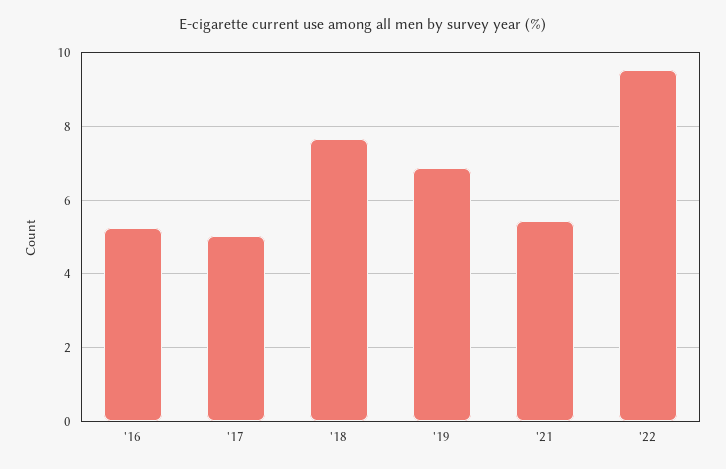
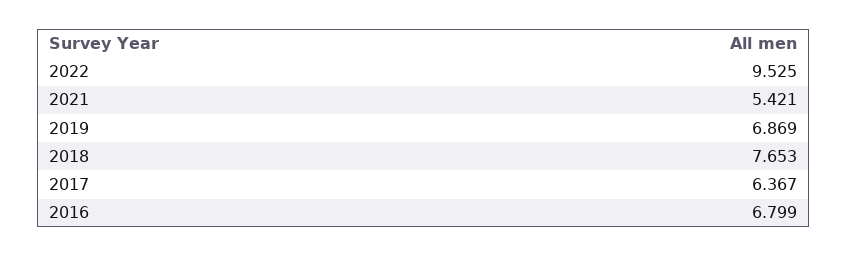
'16: 5.2 -> 6.799
'17: 5 -> 6.367

